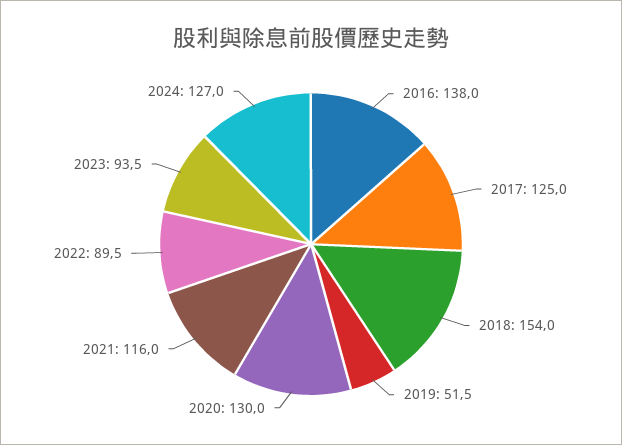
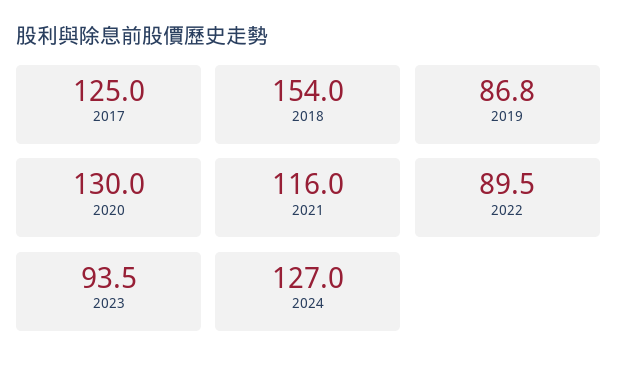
2016: 138 -> none
2019: 51.5 -> 86.8

